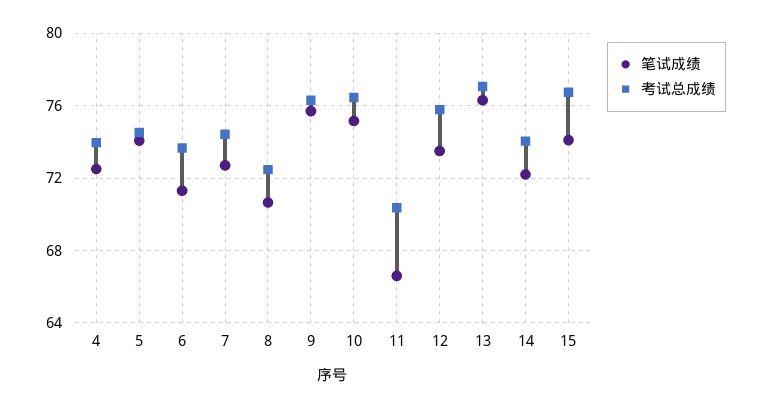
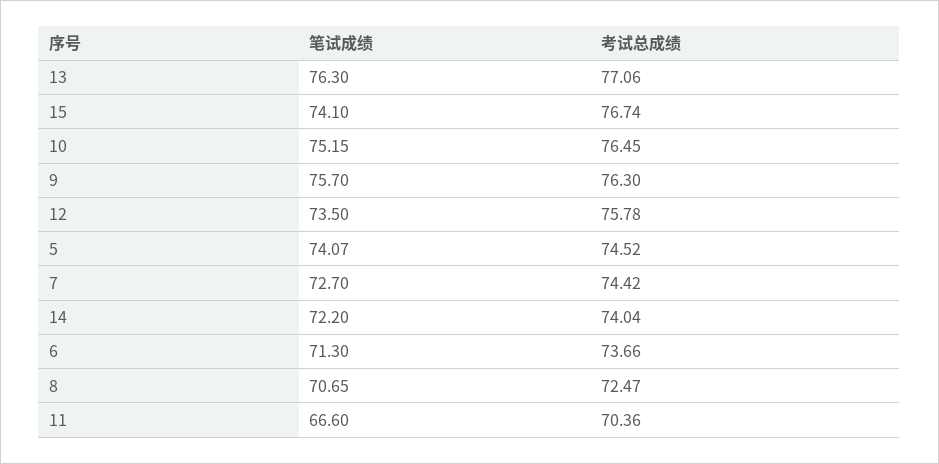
笔试成绩, 4: 72.5 -> none
考试总成绩, 4: 74 -> none

